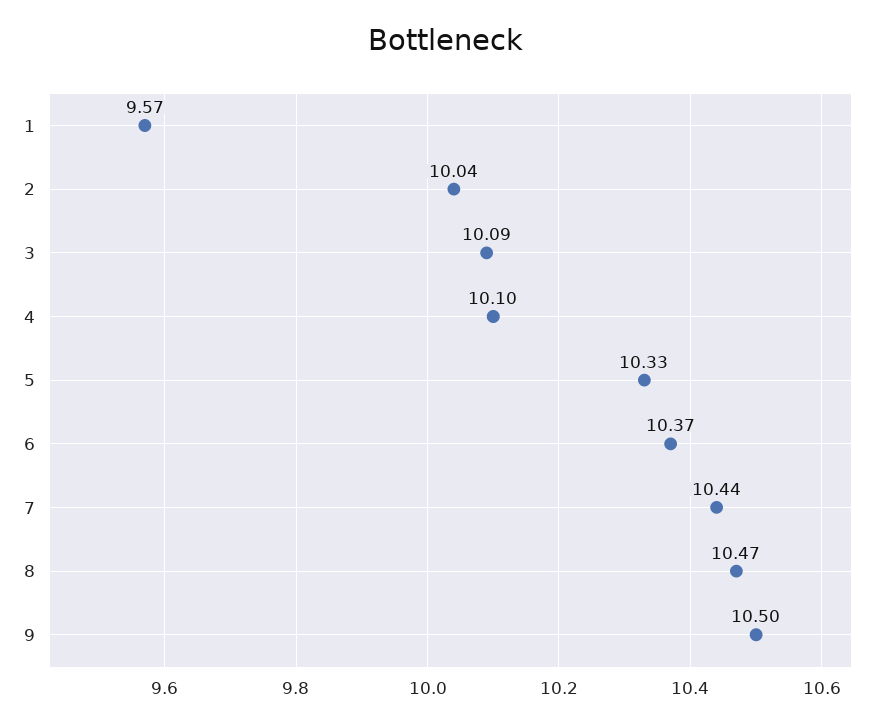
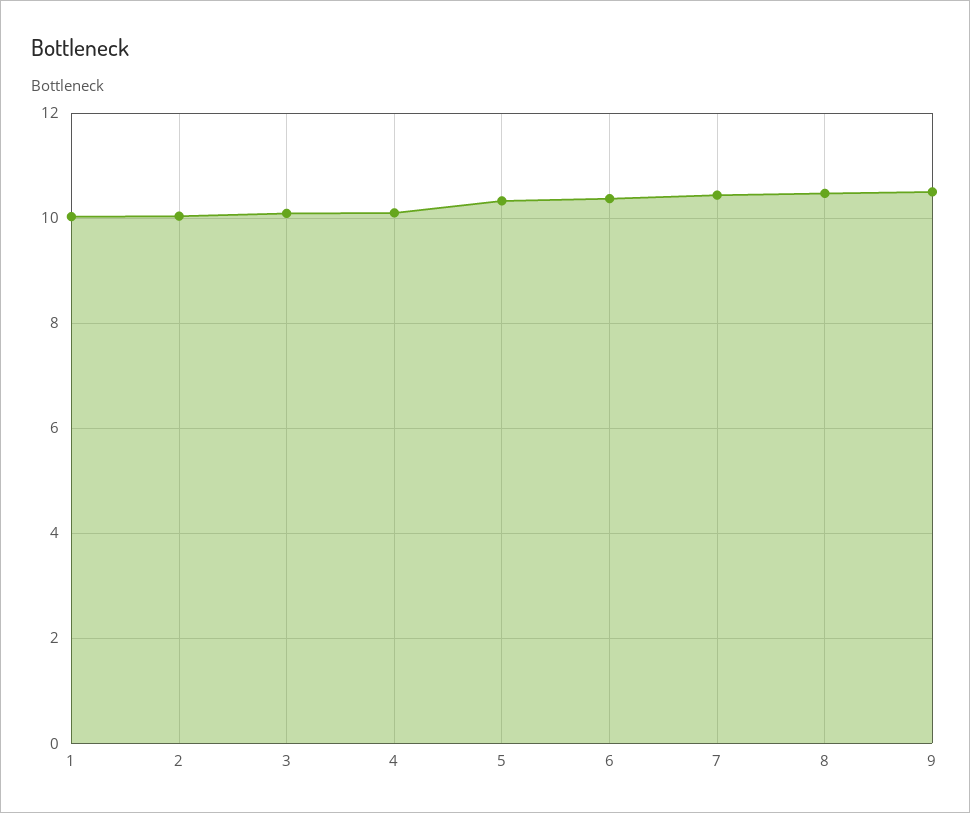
1: 9.57 -> 10

